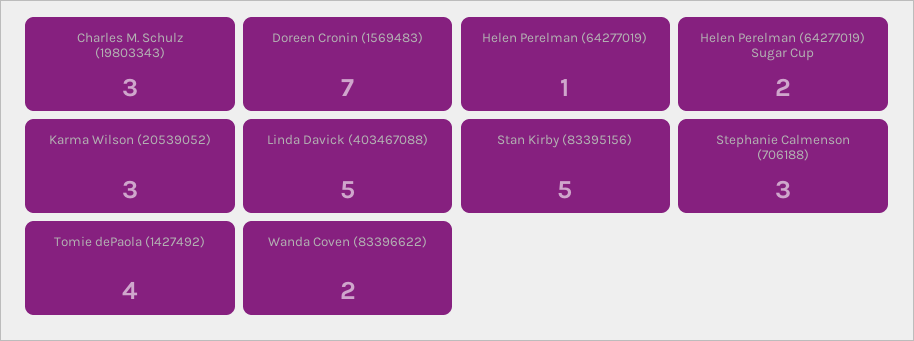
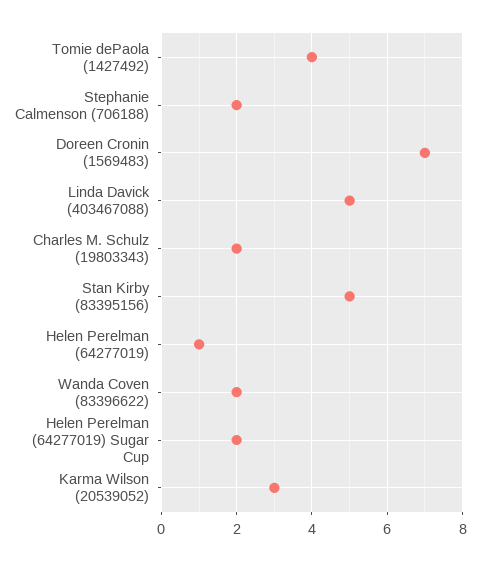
Charles M. Schulz (19803343): 3 -> 2
Stephanie Calmenson (706188): 3 -> 2

